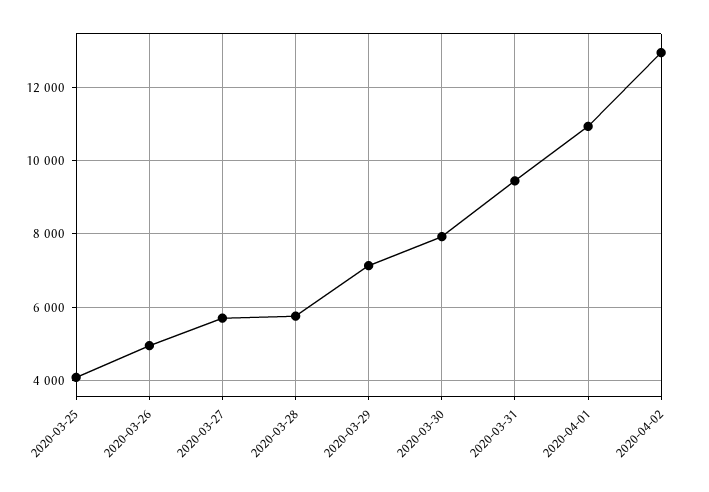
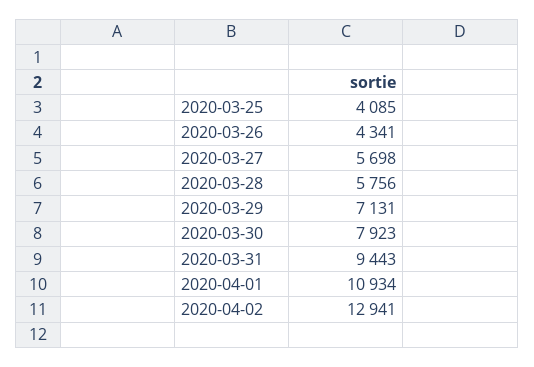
2020-03-26: 5000 -> 4341

